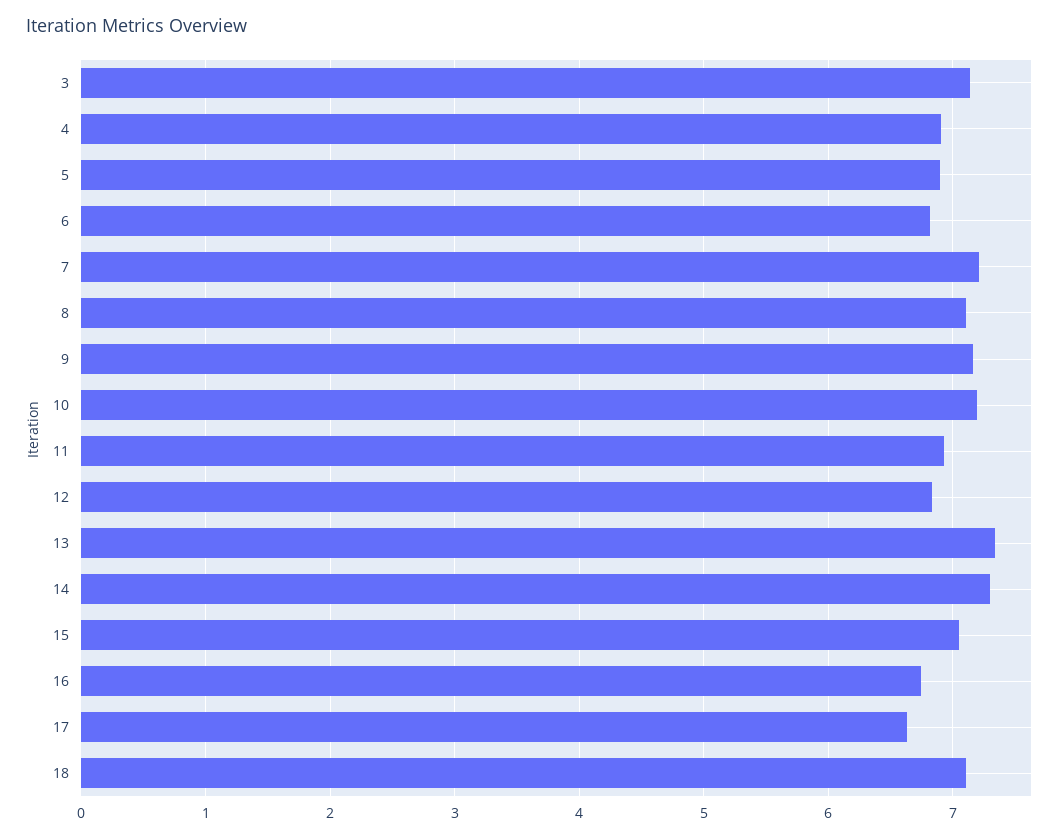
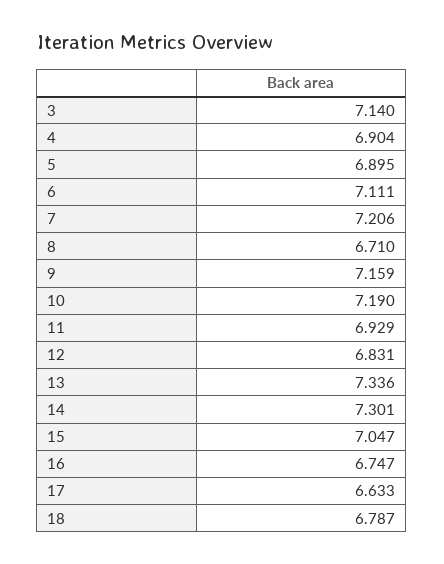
6: 6.8 -> 7.111
8: 7.1 -> 6.71
18: 7.1 -> 6.787

